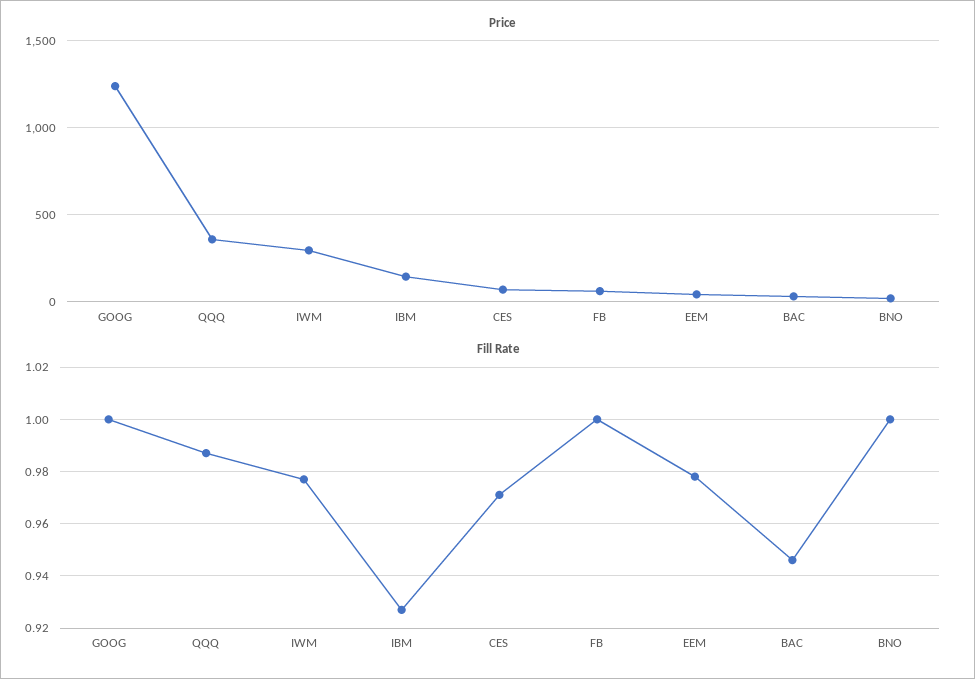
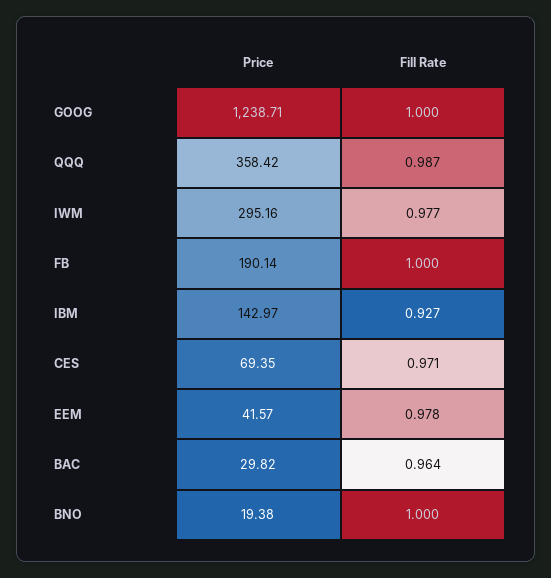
Price, FB: 50 -> 190.14
Fill Rate, BAC: 0.945 -> 0.964

